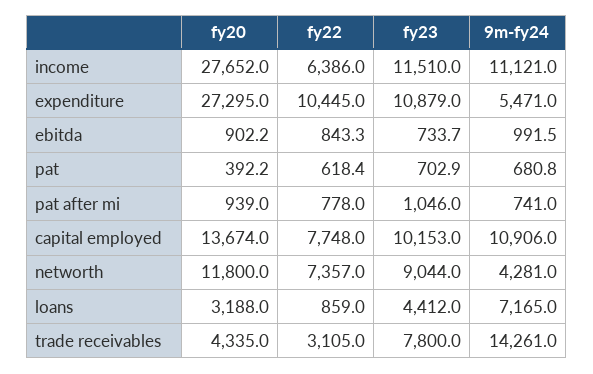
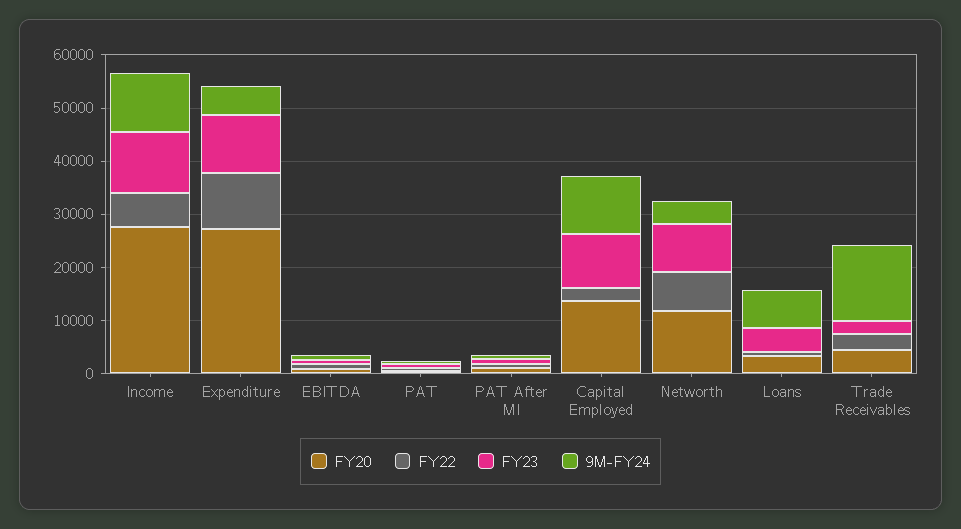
fy22, capital employed: 7748 -> 2000
fy23, trade receivables: 7800 -> 2000

